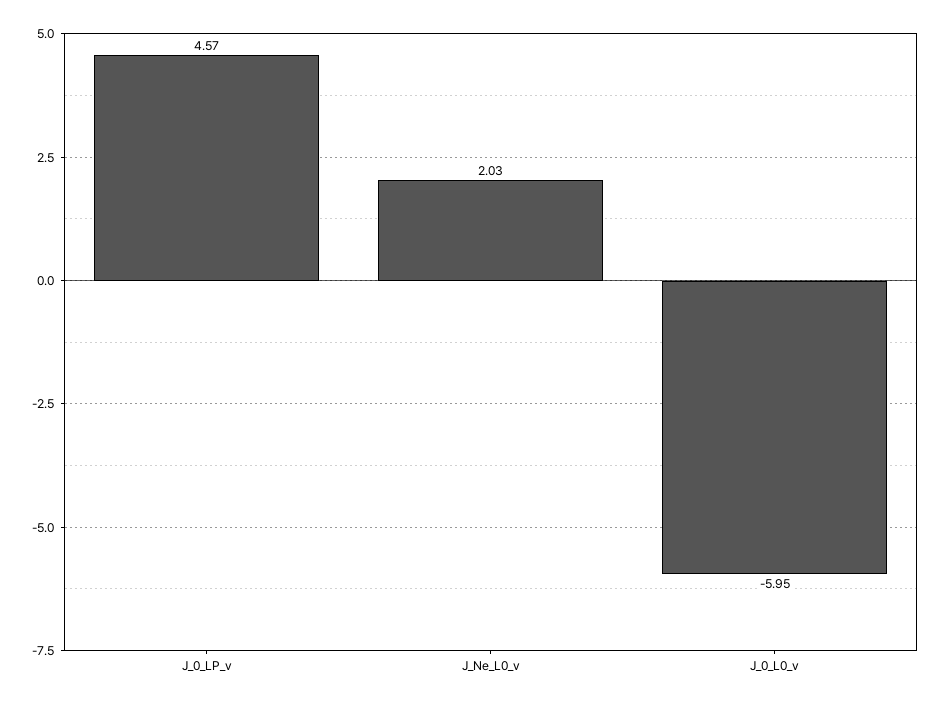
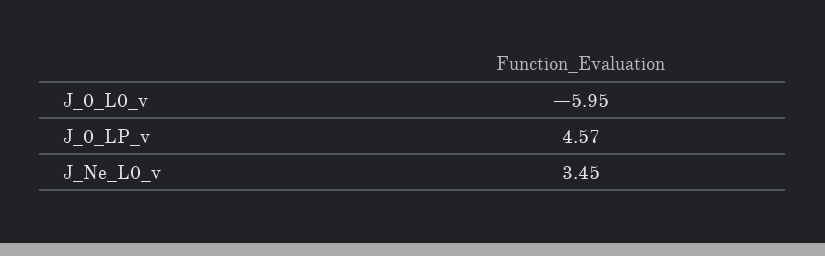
J_Ne_L0_v: 2.03 -> 3.45

